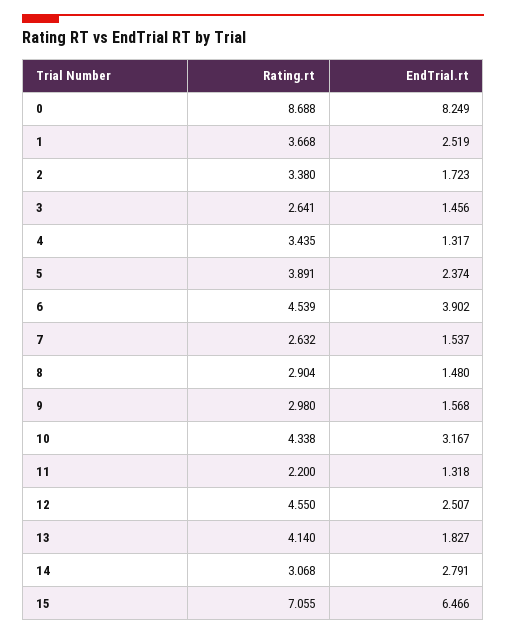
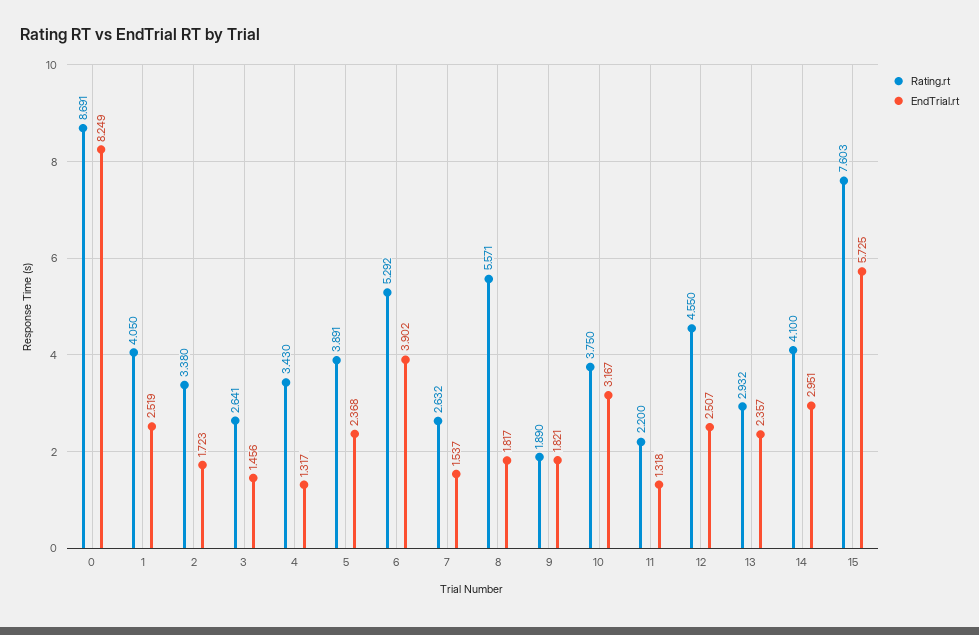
Rating.rt, 0: 8.688 -> 8.691
Rating.rt, 1: 3.668 -> 4.05
Rating.rt, 4: 3.435 -> 3.43
EndTrial.rt, 5: 2.374 -> 2.368
Rating.rt, 6: 4.539 -> 5.292
Rating.rt, 8: 2.904 -> 5.571
EndTrial.rt, 8: 1.48 -> 1.817
Rating.rt, 9: 2.98 -> 1.89
EndTrial.rt, 9: 1.568 -> 1.821
Rating.rt, 10: 4.338 -> 3.75
Rating.rt, 13: 4.14 -> 2.932
EndTrial.rt, 13: 1.827 -> 2.357
Rating.rt, 14: 3.068 -> 4.1
EndTrial.rt, 14: 2.791 -> 2.951
Rating.rt, 15: 7.055 -> 7.603
EndTrial.rt, 15: 6.466 -> 5.725

